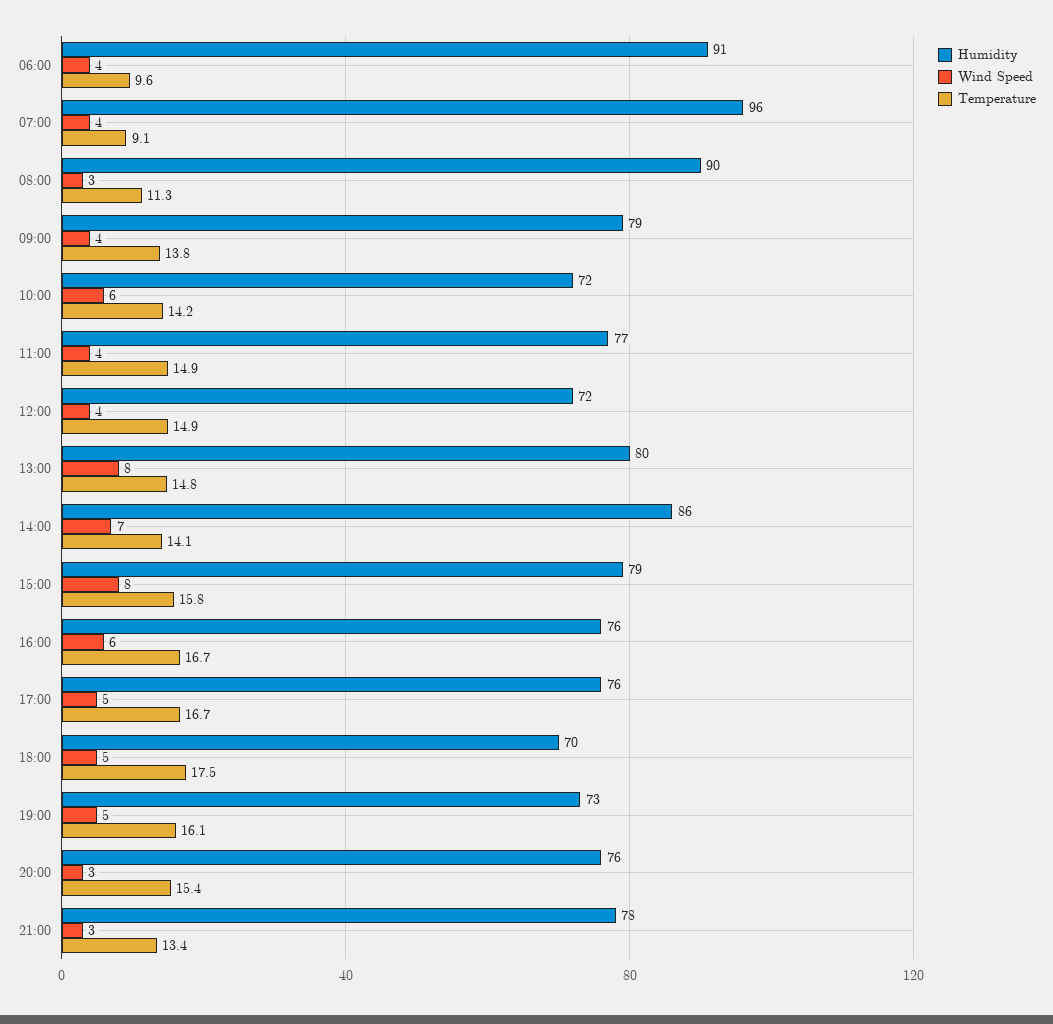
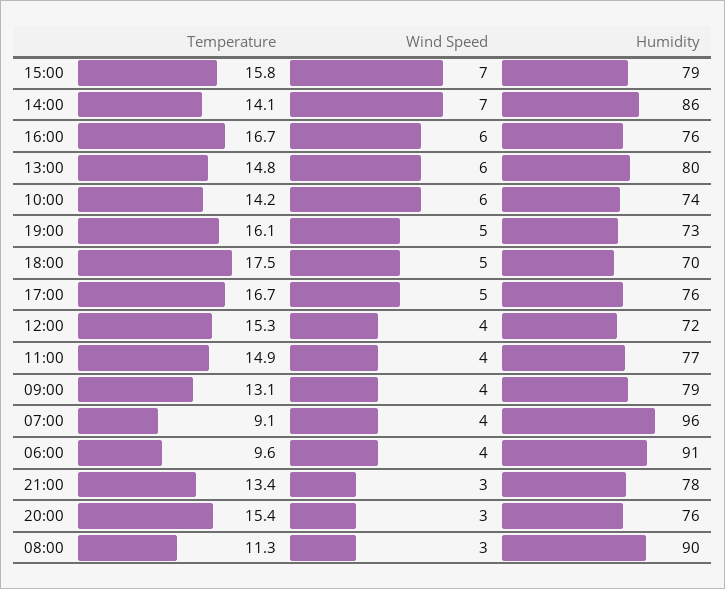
Temperature, 09:00: 13.8 -> 13.1
Humidity, 10:00: 72 -> 74
Temperature, 12:00: 14.9 -> 15.3
Wind Speed, 13:00: 8 -> 6
Wind Speed, 15:00: 8 -> 7

